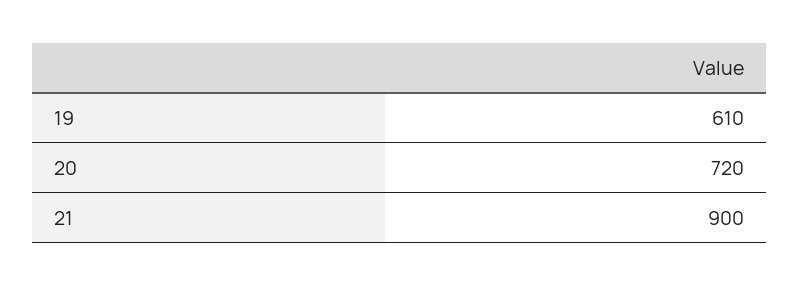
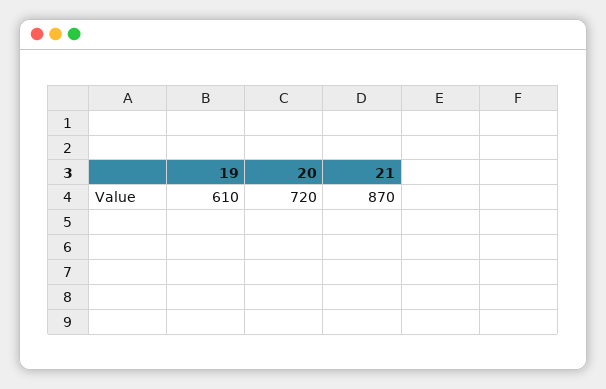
21: 900 -> 870

